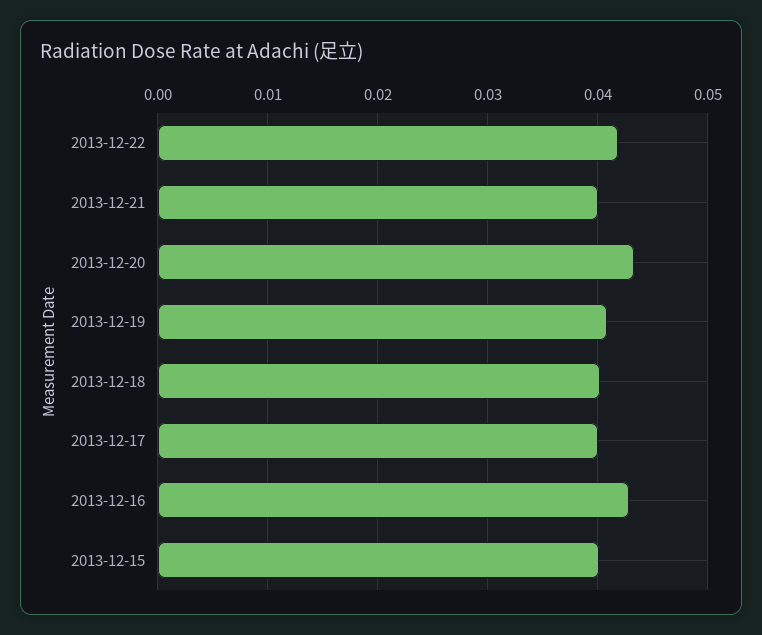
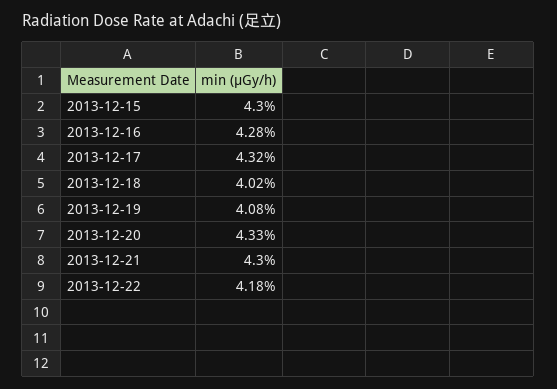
2013-12-21: 0.04 -> 0.043
2013-12-17: 0.04 -> 0.0432
2013-12-15: 0.04 -> 0.043

